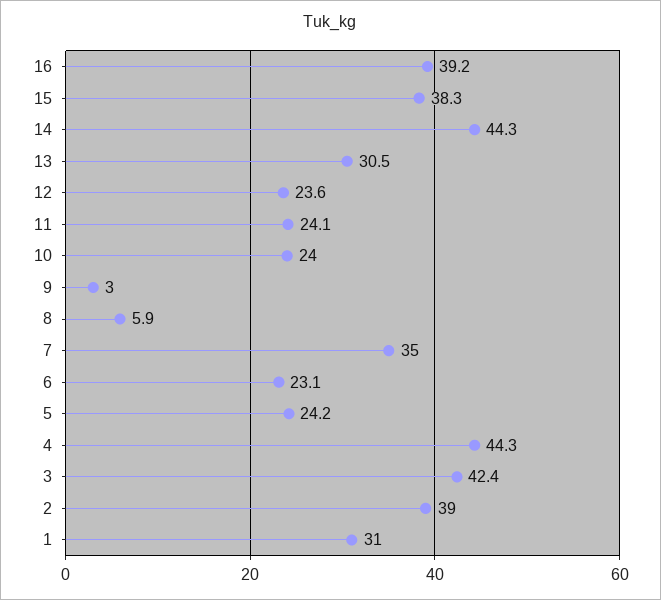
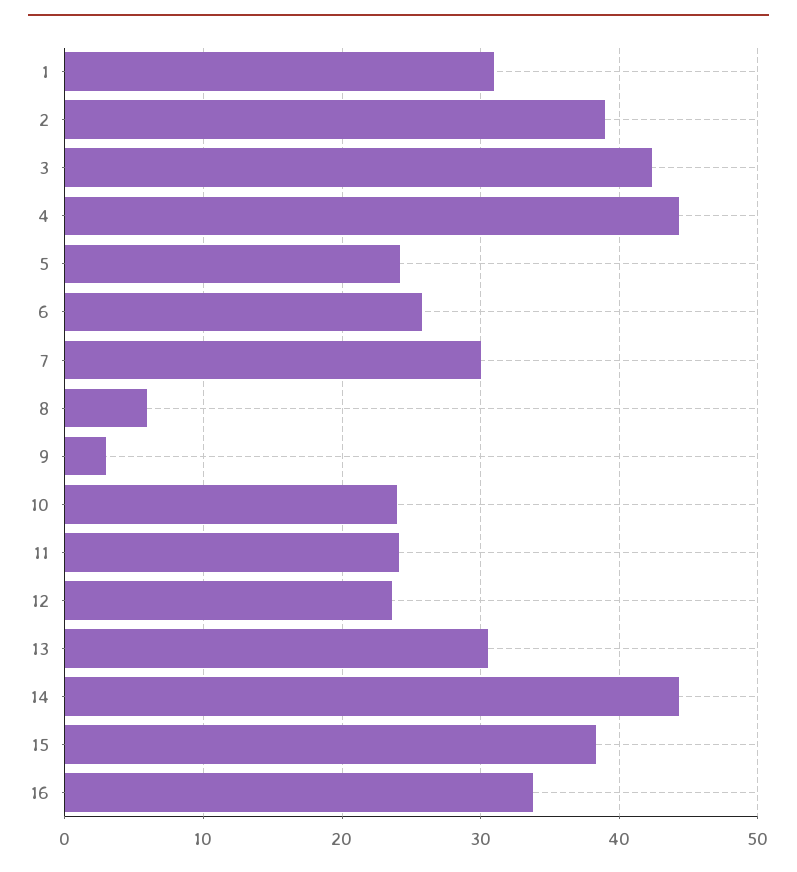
16: 39.2 -> 34
7: 35 -> 30
6: 23.1 -> 26

